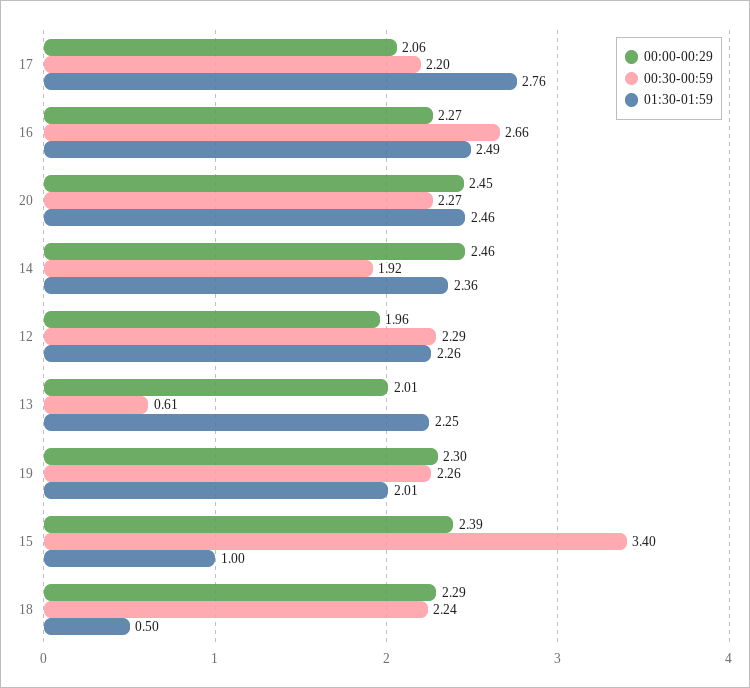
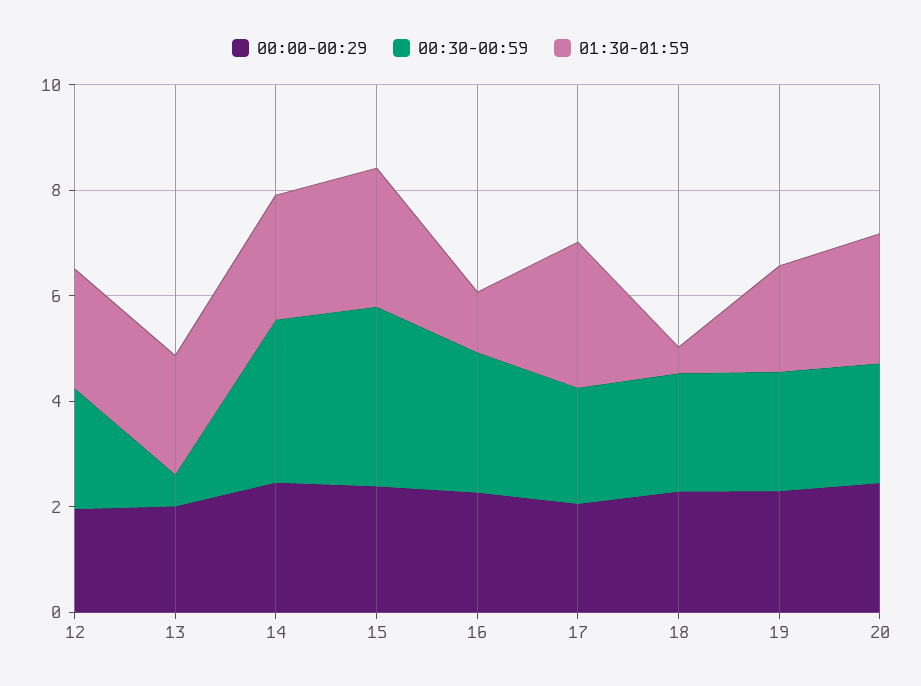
01:30-01:59, 16: 2.49 -> 1
00:30-00:59, 14: 1.92 -> 3
01:30-01:59, 15: 1 -> 2.5

